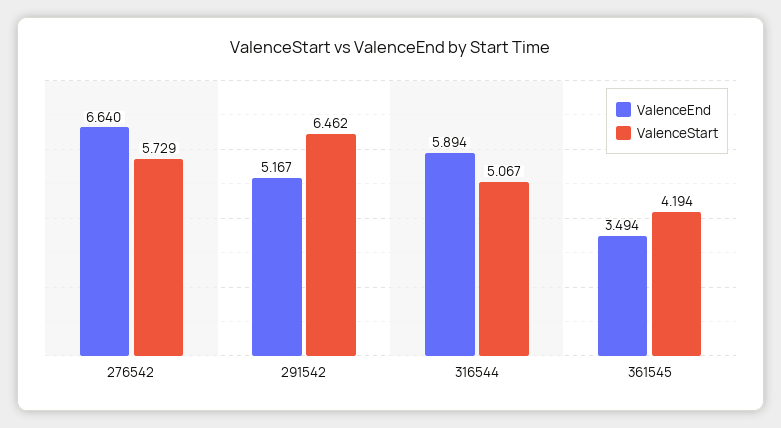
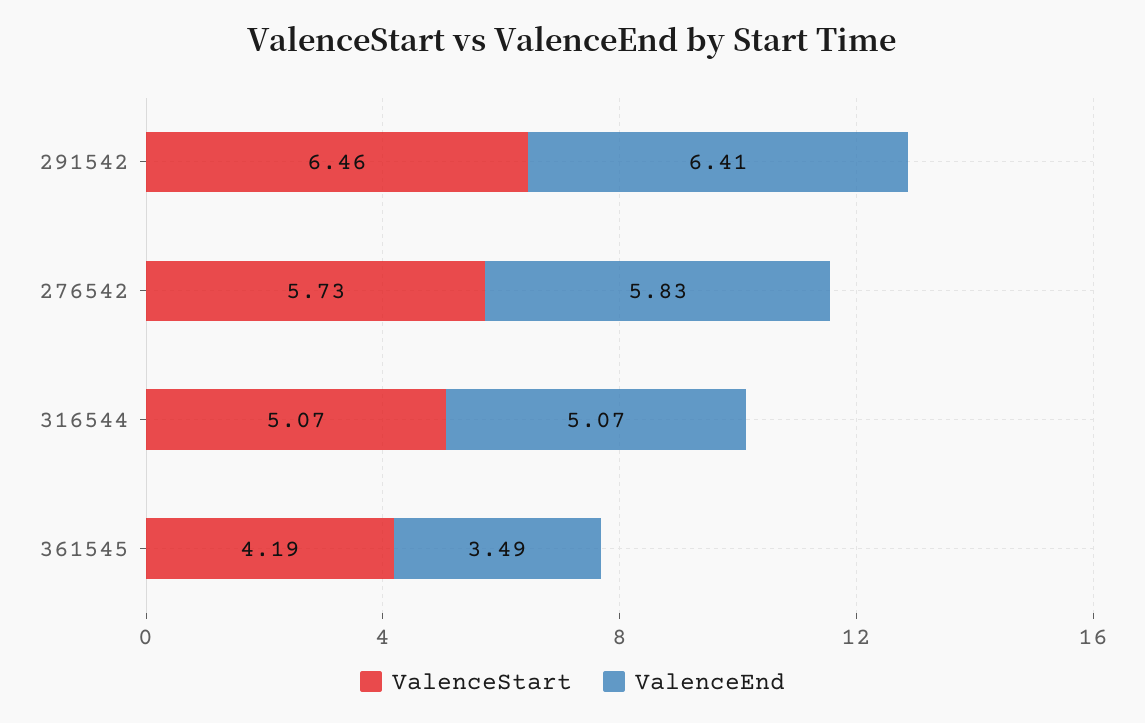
ValenceEnd, 276542: 6.64 -> 5.83
ValenceEnd, 291542: 5.167 -> 6.41
ValenceEnd, 316544: 5.894 -> 5.07

